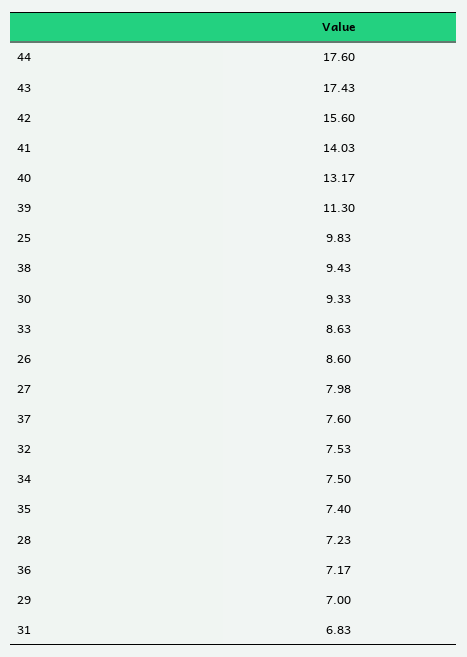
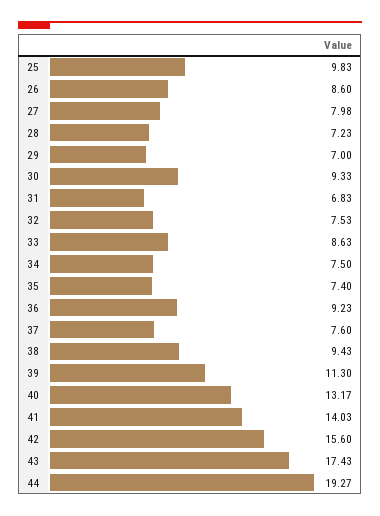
44: 17.6 -> 19.27
36: 7.17 -> 9.23

